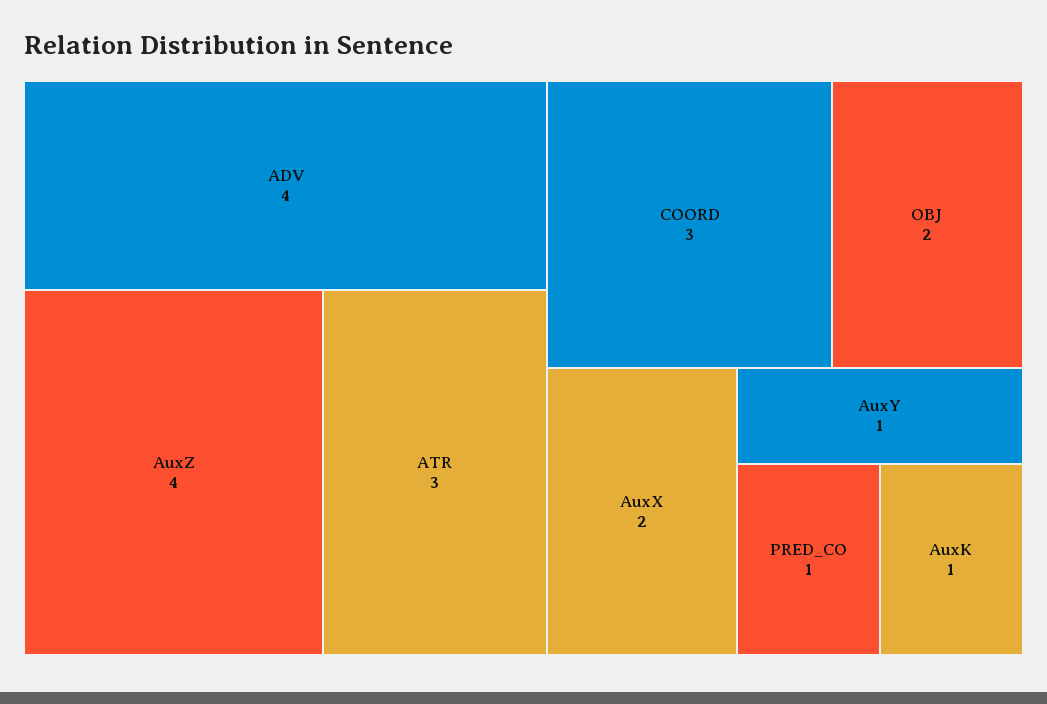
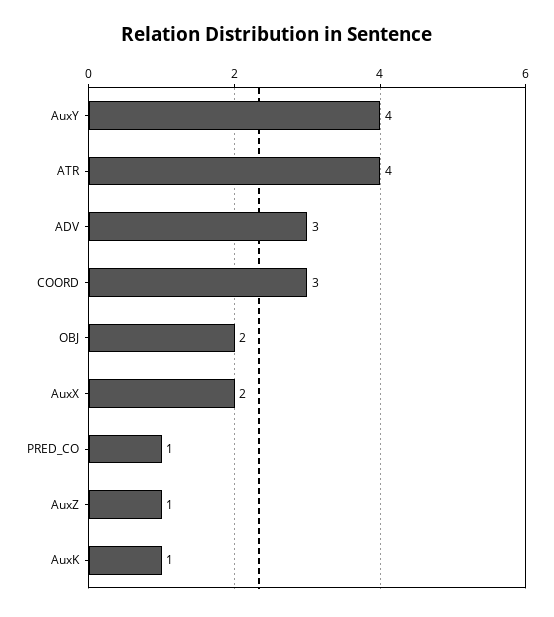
ADV: 4 -> 3
AuxZ: 4 -> 1
ATR: 3 -> 4
AuxY: 1 -> 4

